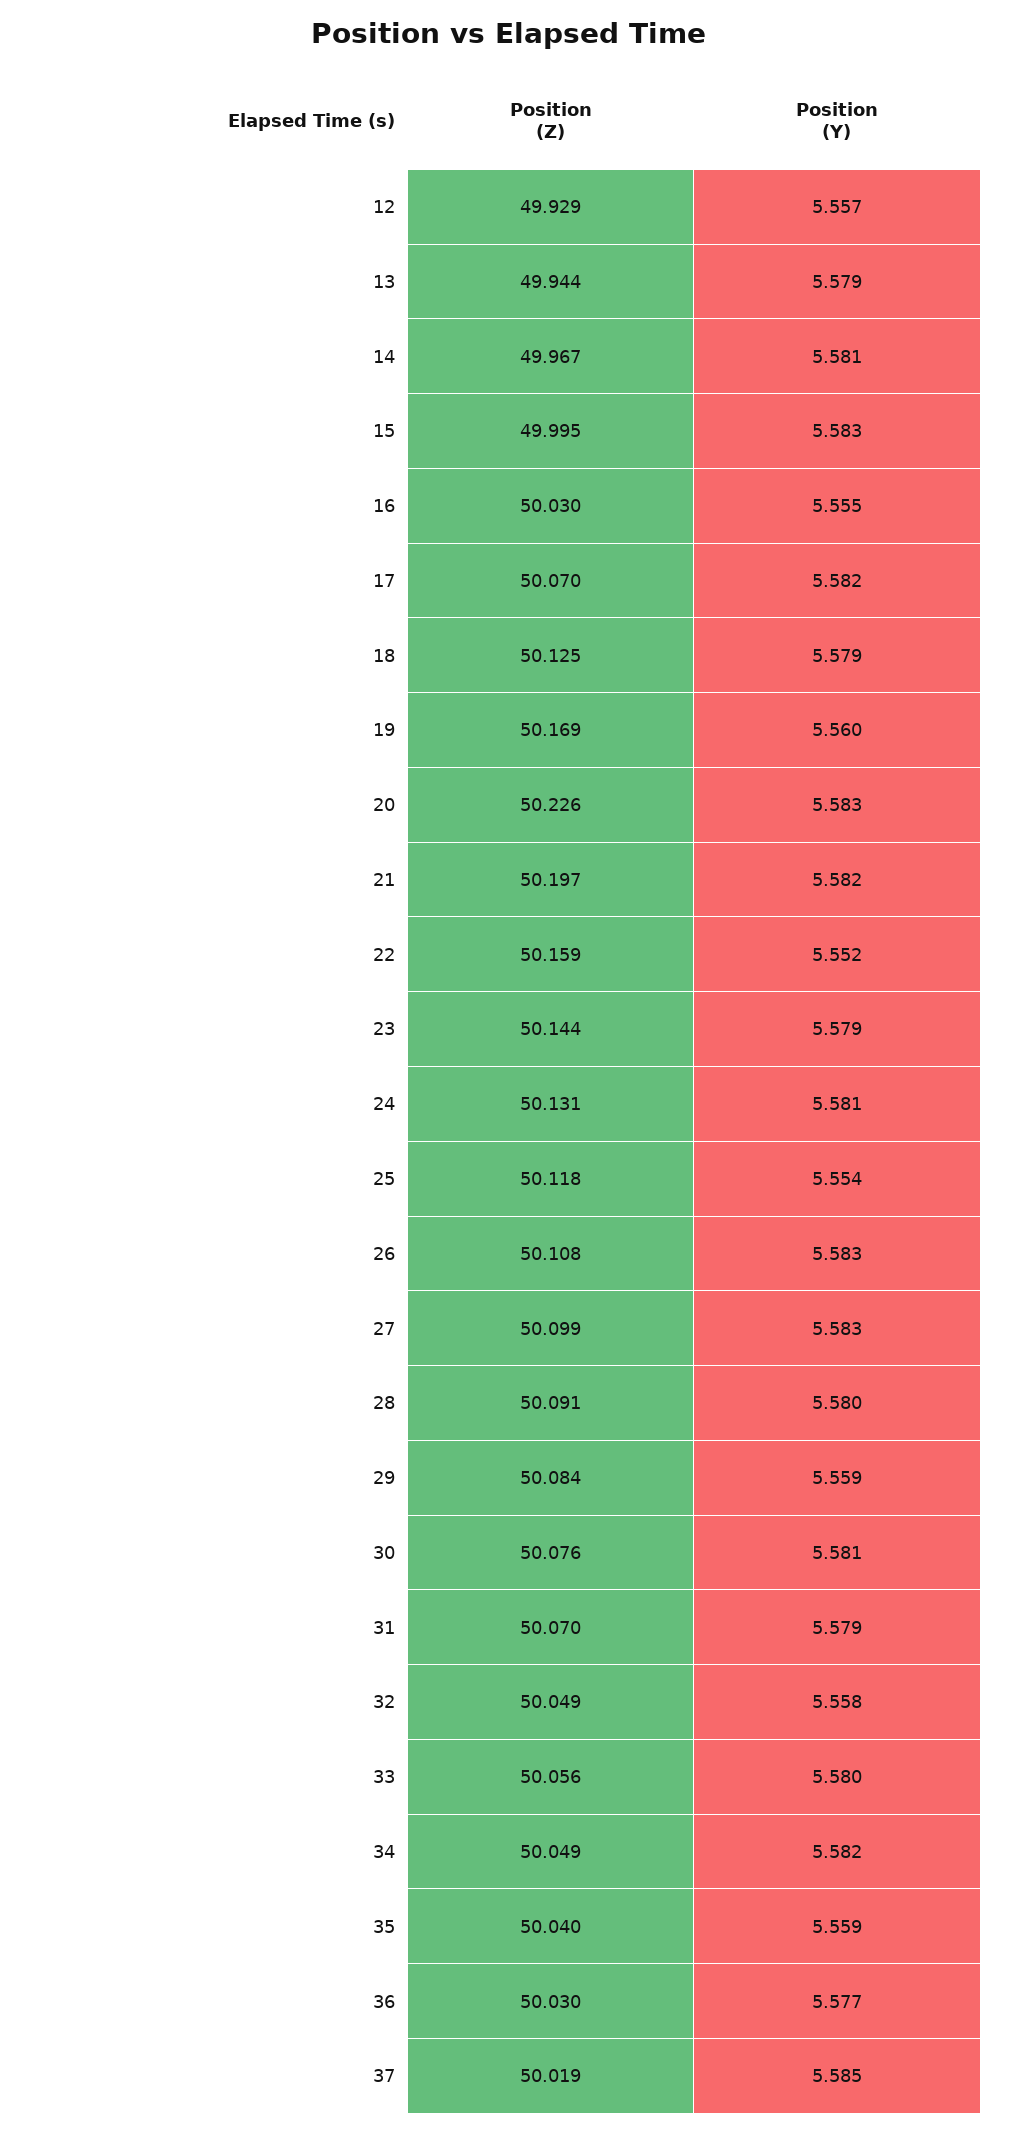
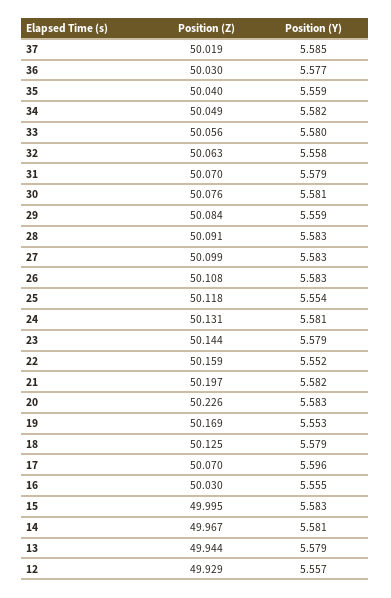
Position (Y), 17: 5.582 -> 5.596
Position (Y), 19: 5.56 -> 5.553
Position (Y), 28: 5.58 -> 5.583
Position (Z), 32: 50.049 -> 50.063

